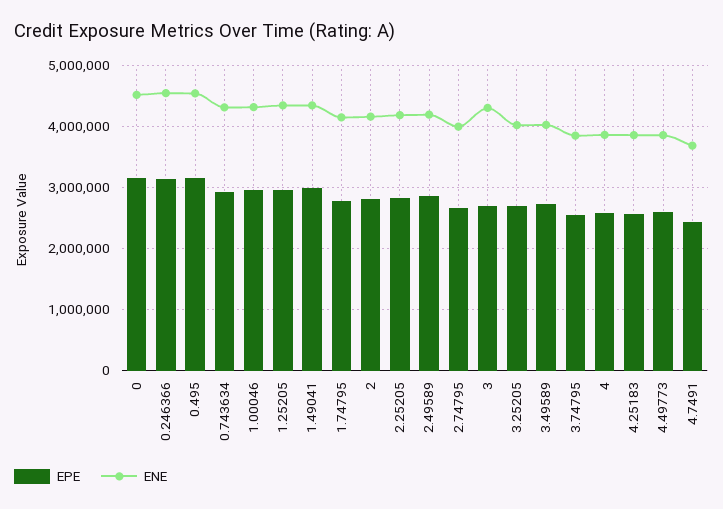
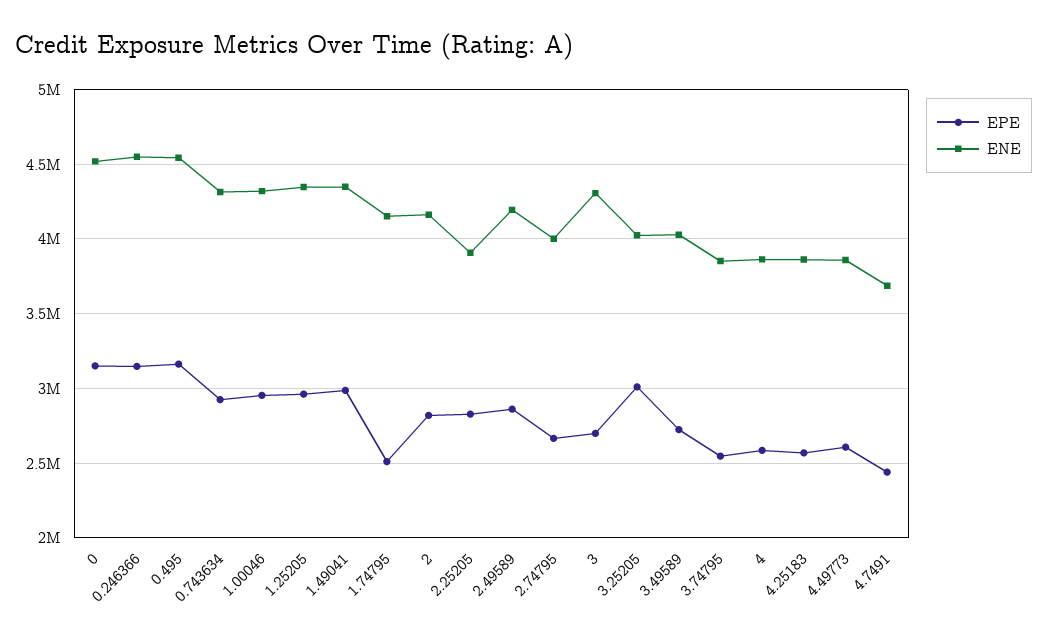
EPE, 1.74795: 2800000 -> 2500000
ENE, 2.25205: 4200000 -> 3900000
EPE, 3.25205: 2700000 -> 3000000

